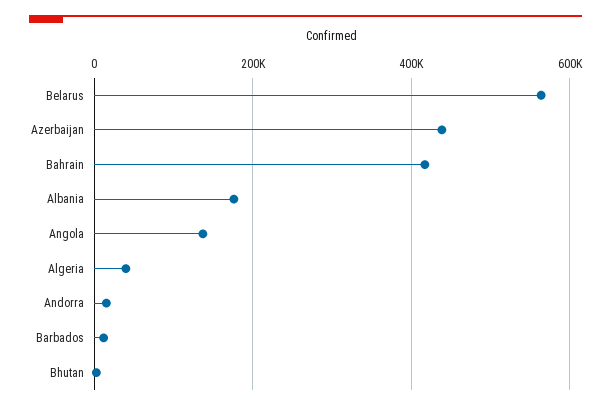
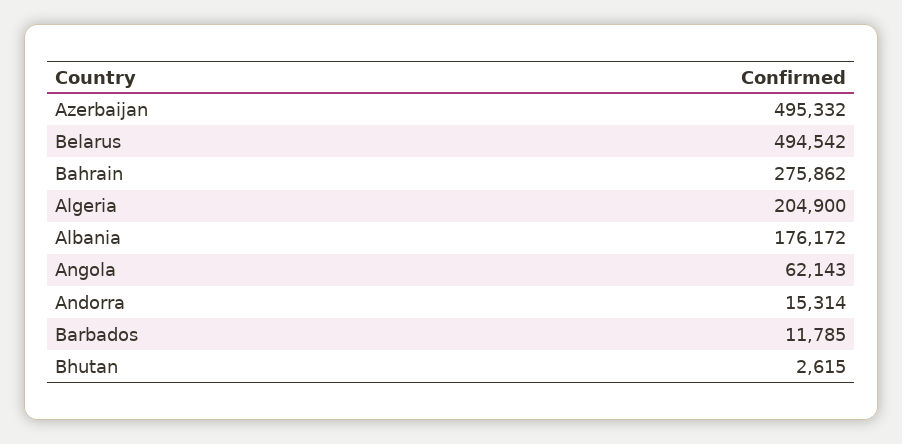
Belarus: 560000 -> 494542
Azerbaijan: 440000 -> 495332
Bahrain: 420000 -> 275862
Angola: 140000 -> 62143
Algeria: 40000 -> 204900

